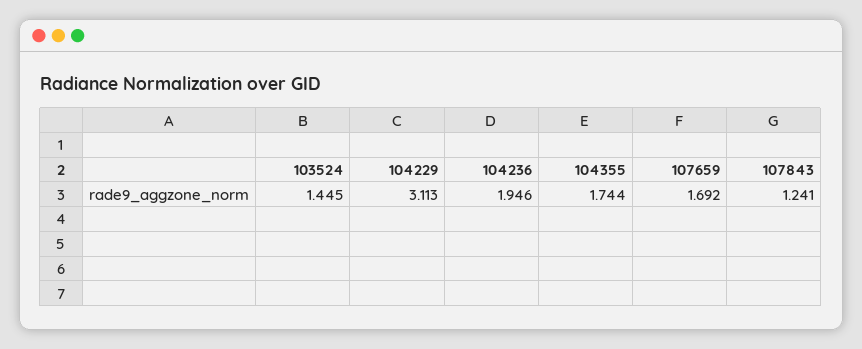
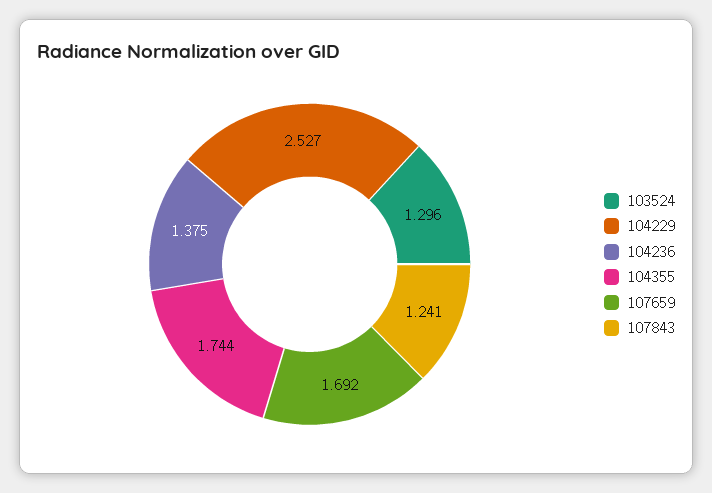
103524: 1.445 -> 1.296
104229: 3.113 -> 2.527
104236: 1.946 -> 1.375

